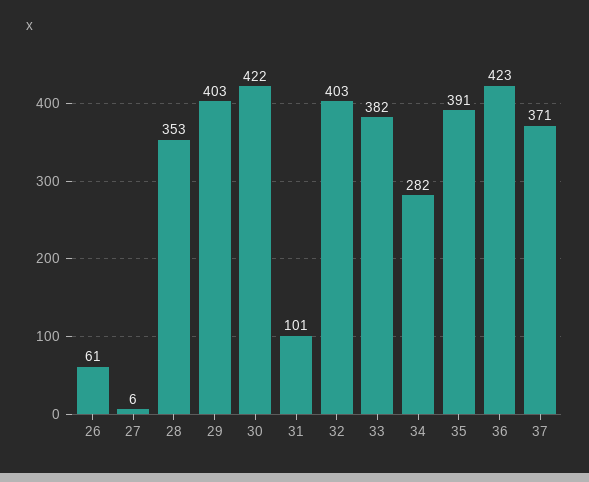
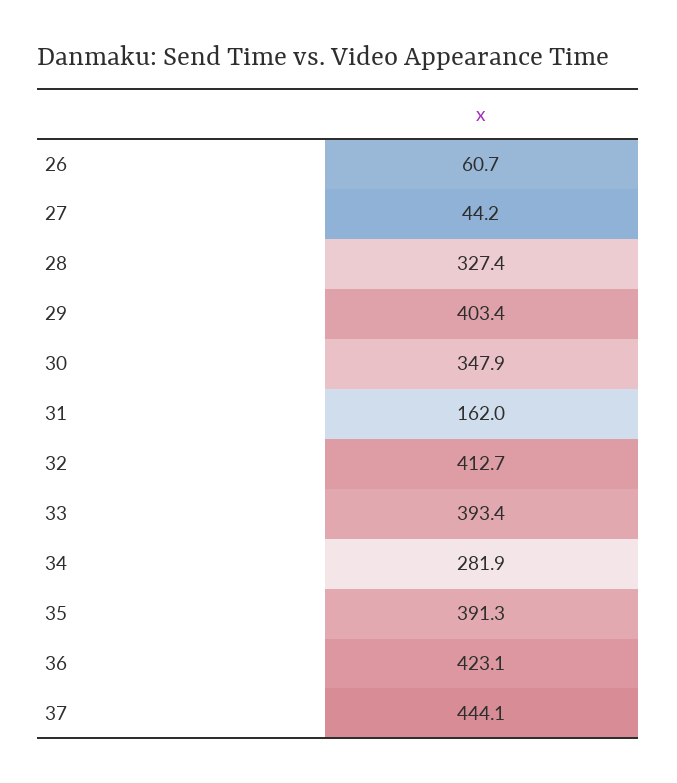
27: 6 -> 44.2
28: 353 -> 327.4
30: 422 -> 347.9
31: 101 -> 162
32: 403 -> 412.7
33: 382 -> 393.4
37: 371 -> 444.1

